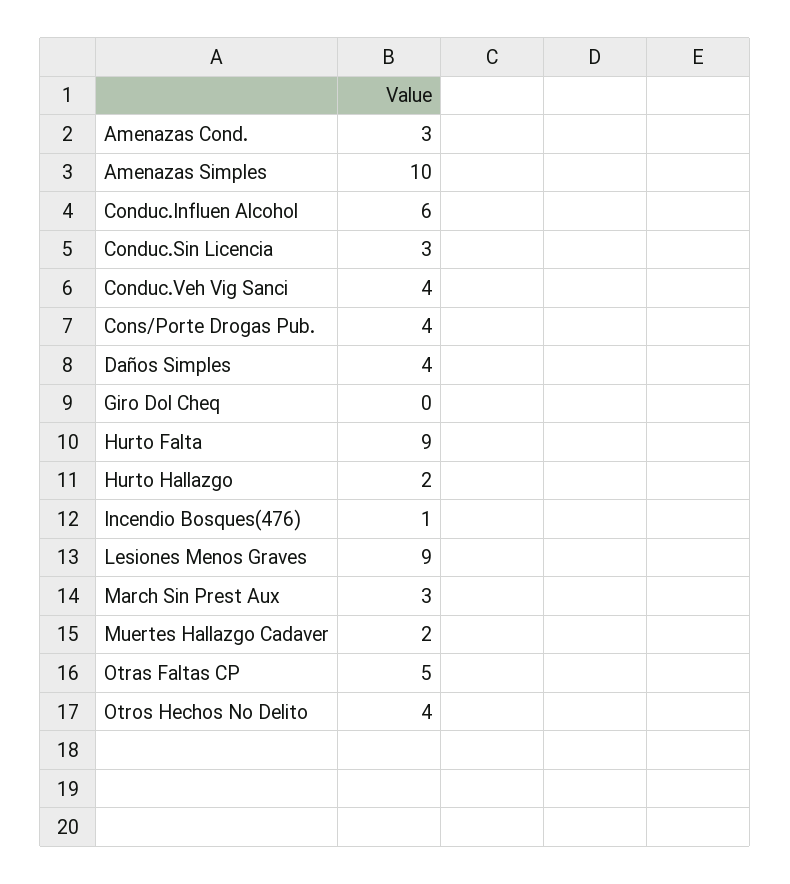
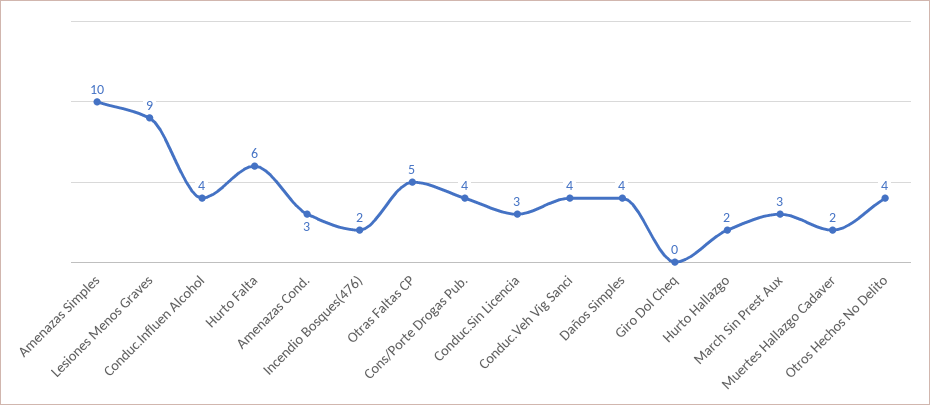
Conduc.Influen Alcohol: 6 -> 4
Hurto Falta: 9 -> 6
Incendio Bosques(476): 1 -> 2

